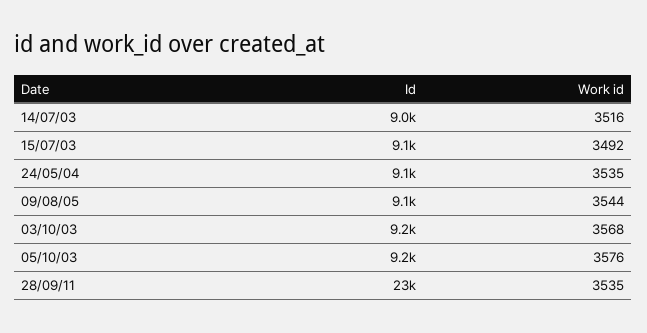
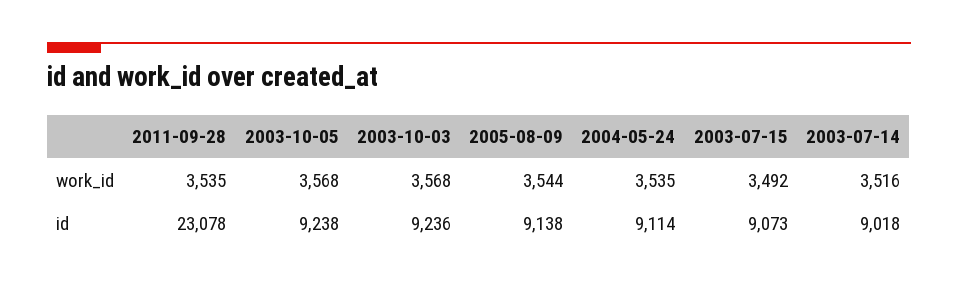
Work id, 05/10/03: 3576 -> 3568

